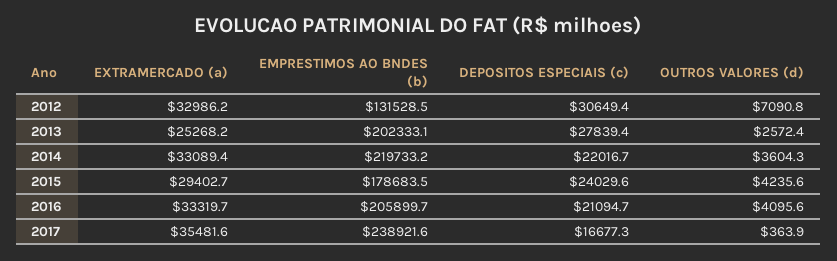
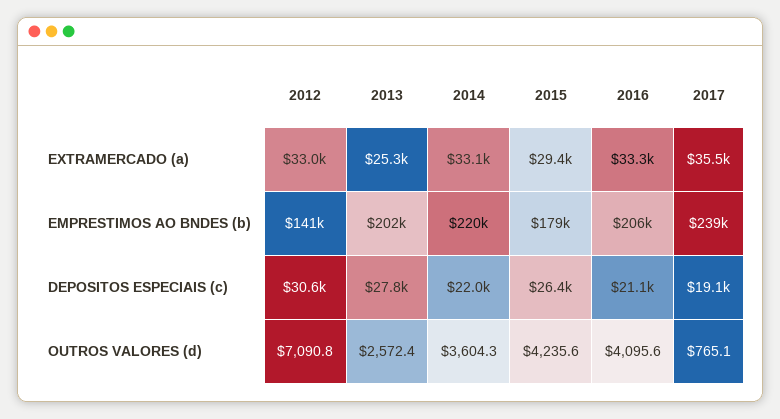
EMPRESTIMOS AO BNDES (b), 2012: 131528.5 -> 141000
DEPOSITOS ESPECIAIS (c), 2015: 24029.6 -> 26400
DEPOSITOS ESPECIAIS (c), 2017: 16677.3 -> 19100
OUTROS VALORES (d), 2017: 363.9 -> 765.1

